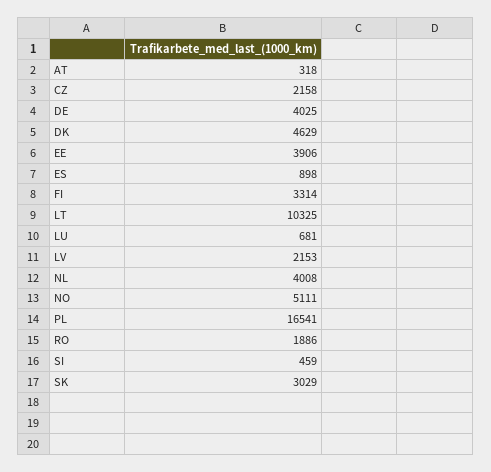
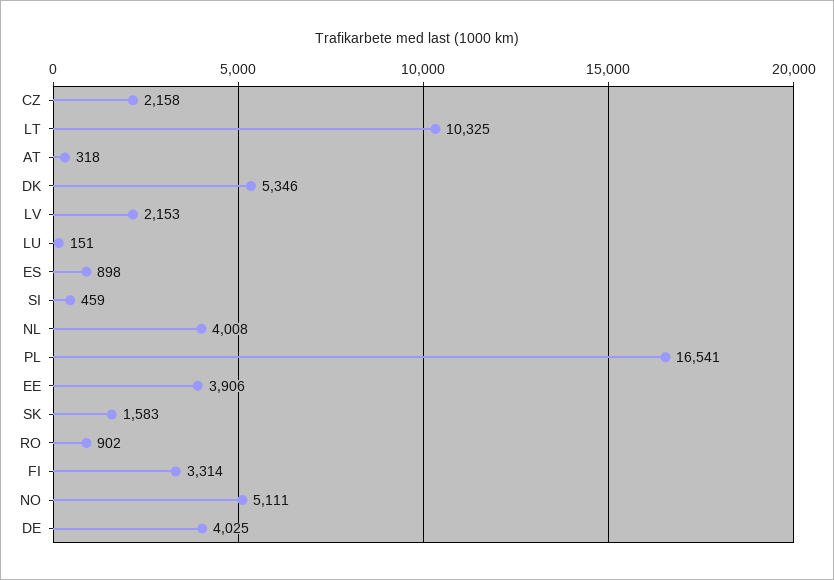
DK: 4629 -> 5346
LU: 681 -> 151
RO: 1886 -> 902
SK: 3029 -> 1583

